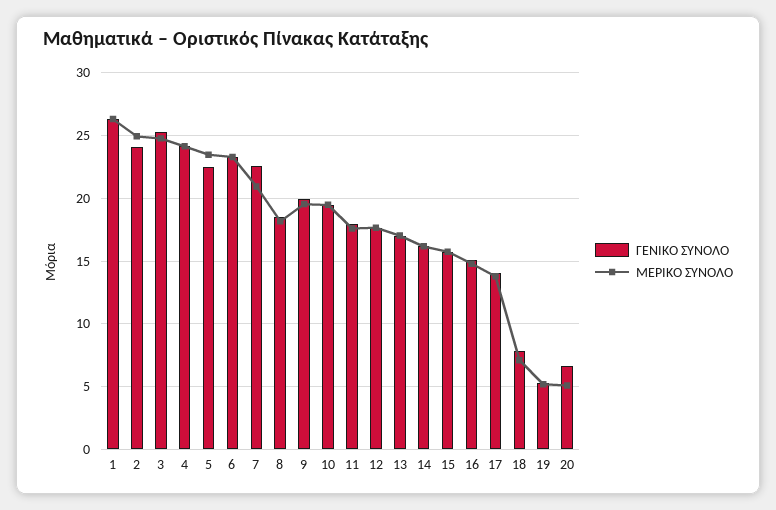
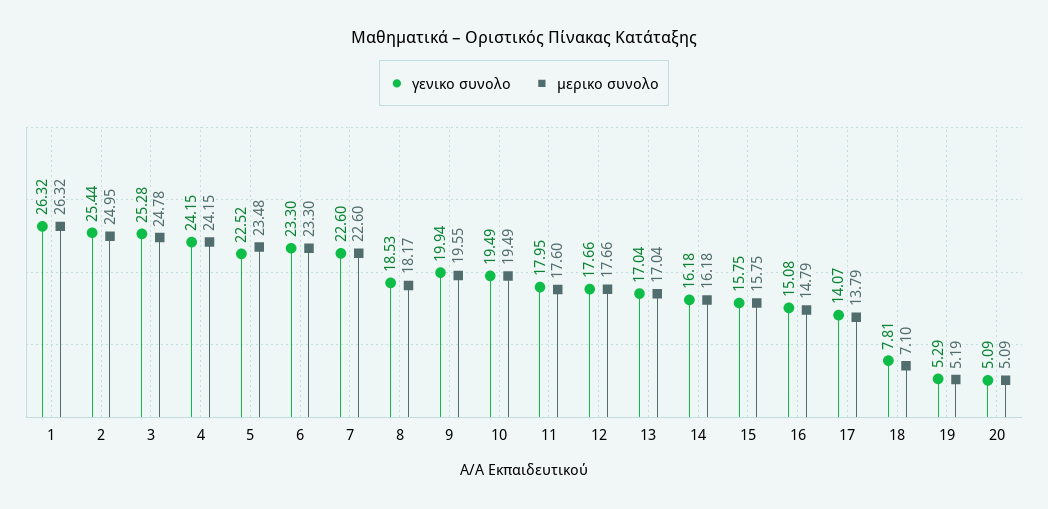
ΓΕΝΙΚΟ ΣΥΝΟΛΟ, 2: 24 -> 25.44
ΜΕΡΙΚΟ ΣΥΝΟΛΟ, 7: 21 -> 22.6
ΓΕΝΙΚΟ ΣΥΝΟΛΟ, 20: 6.5 -> 5.09

